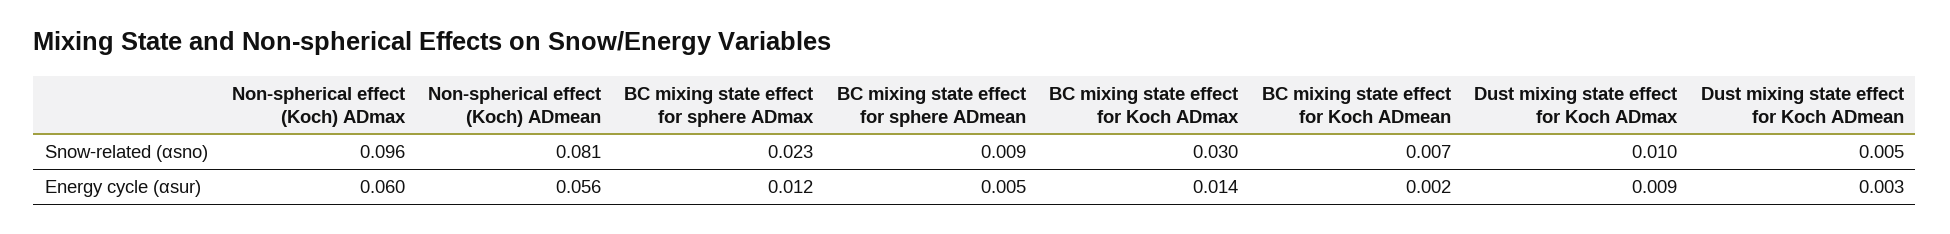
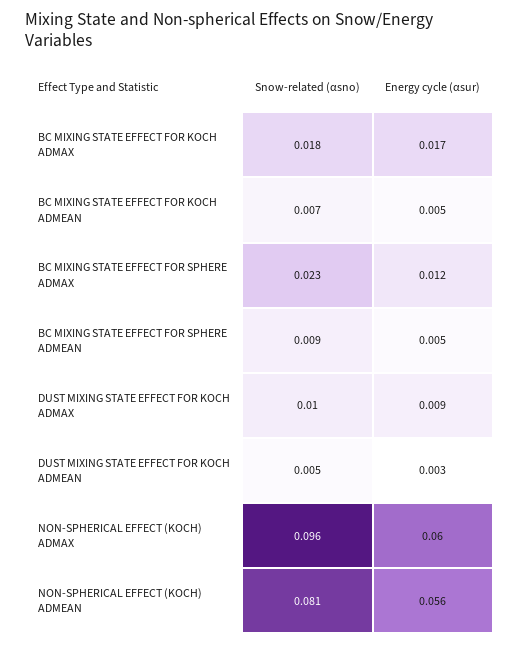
BC mixing state effect for Koch ADmax, Snow-related (αsno): 0.03 -> 0.018
BC mixing state effect for Koch ADmax, Energy cycle (αsur): 0.014 -> 0.017
BC mixing state effect for Koch ADmean, Energy cycle (αsur): 0.002 -> 0.005

